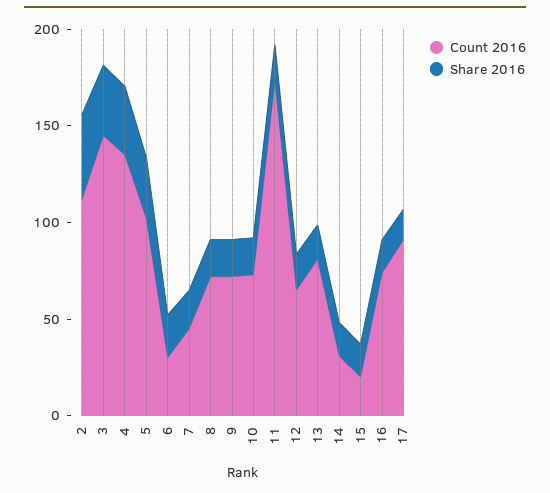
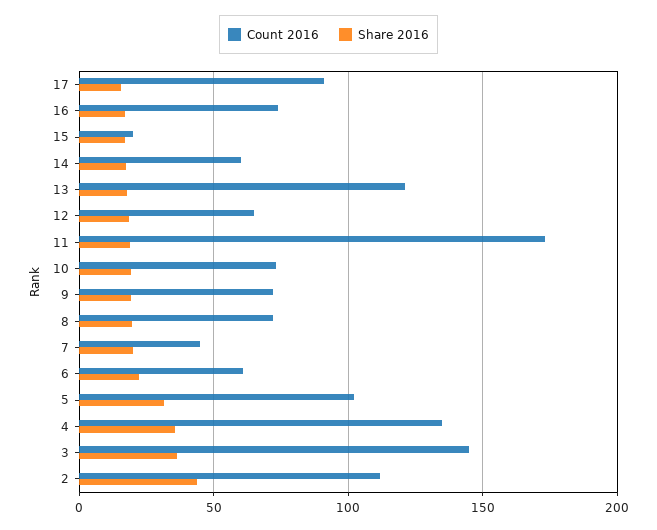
Count 2016, 6: 30 -> 60
Count 2016, 13: 80 -> 120
Count 2016, 14: 30 -> 60

